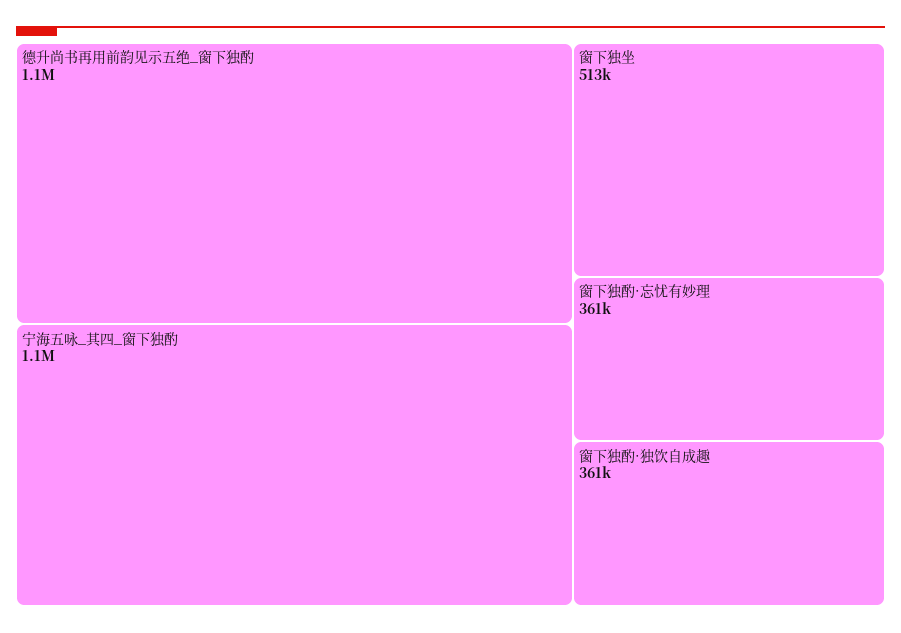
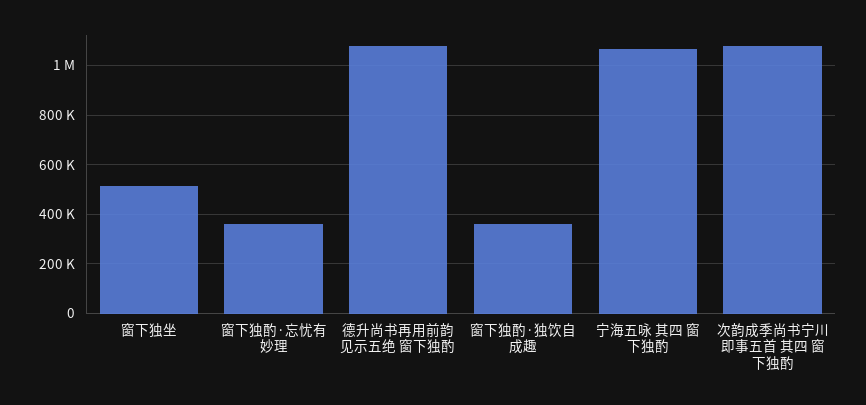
次韵成季尚书宁川即事五首 其四 窗下独酌: none -> 1075000

